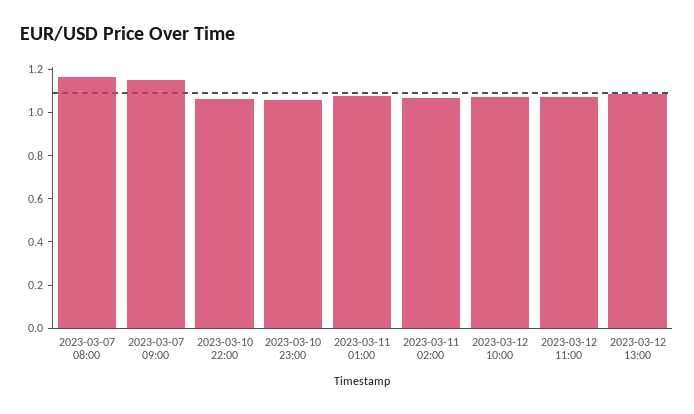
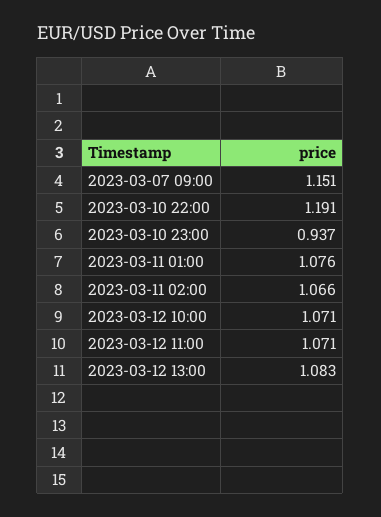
2023-03-07 08:00: 1.15 -> none
2023-03-10 22:00: 1.05 -> 1.191
2023-03-10 23:00: 1.05 -> 0.937

